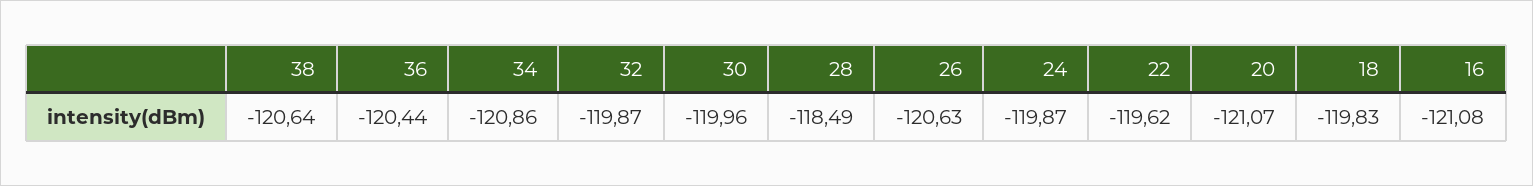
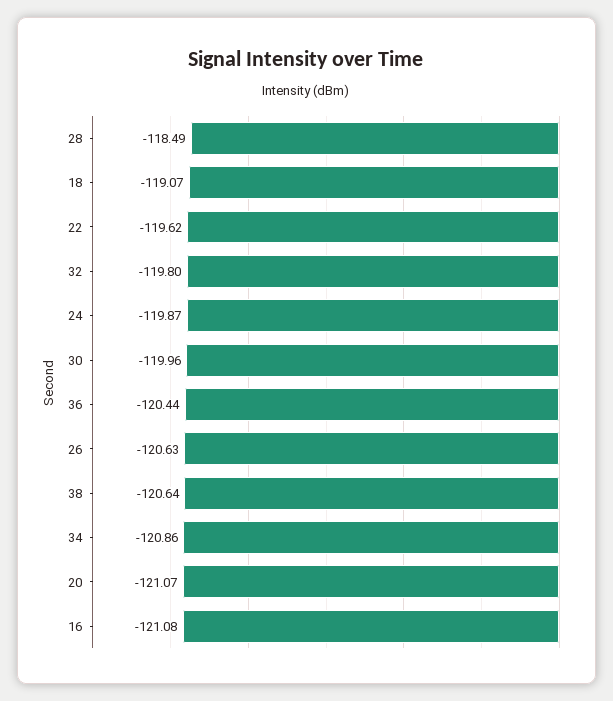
32: -119.87 -> -119.8
18: -119.83 -> -119.07

